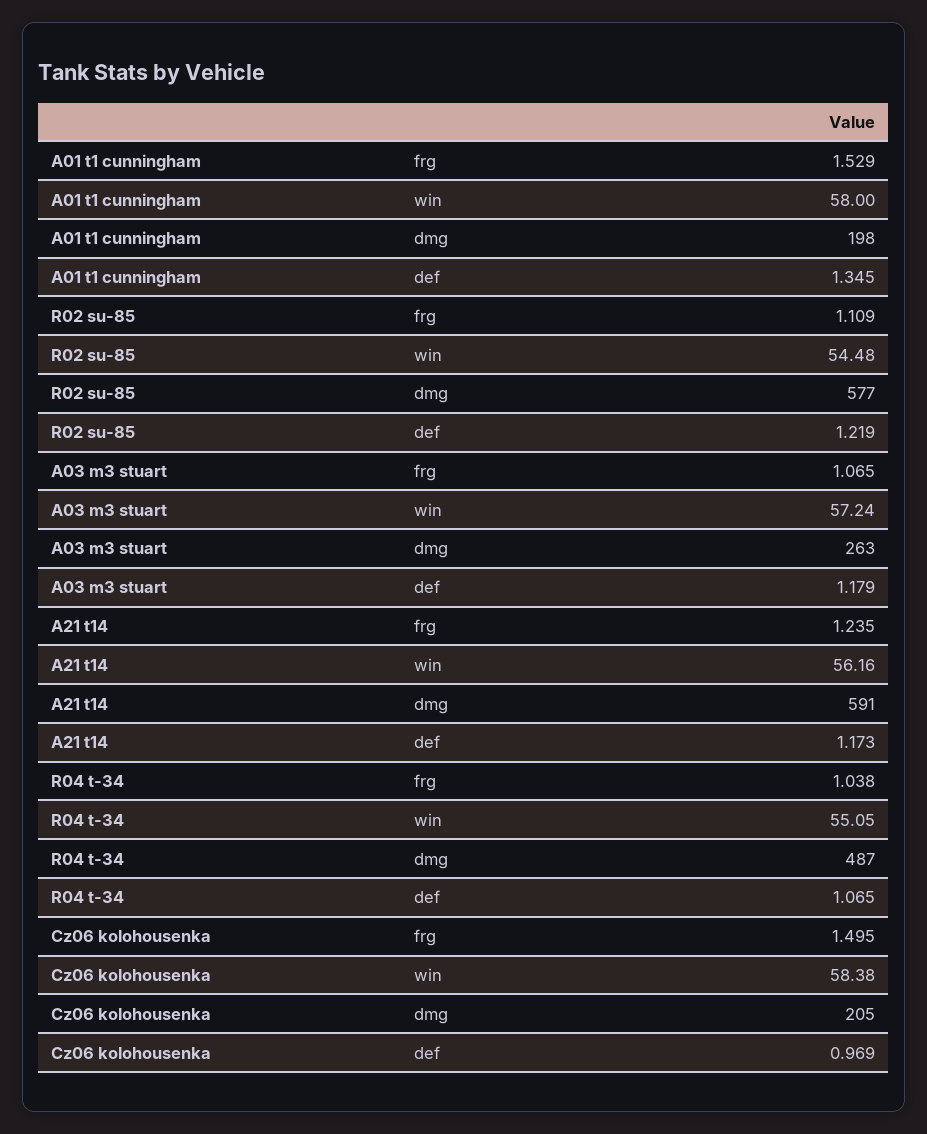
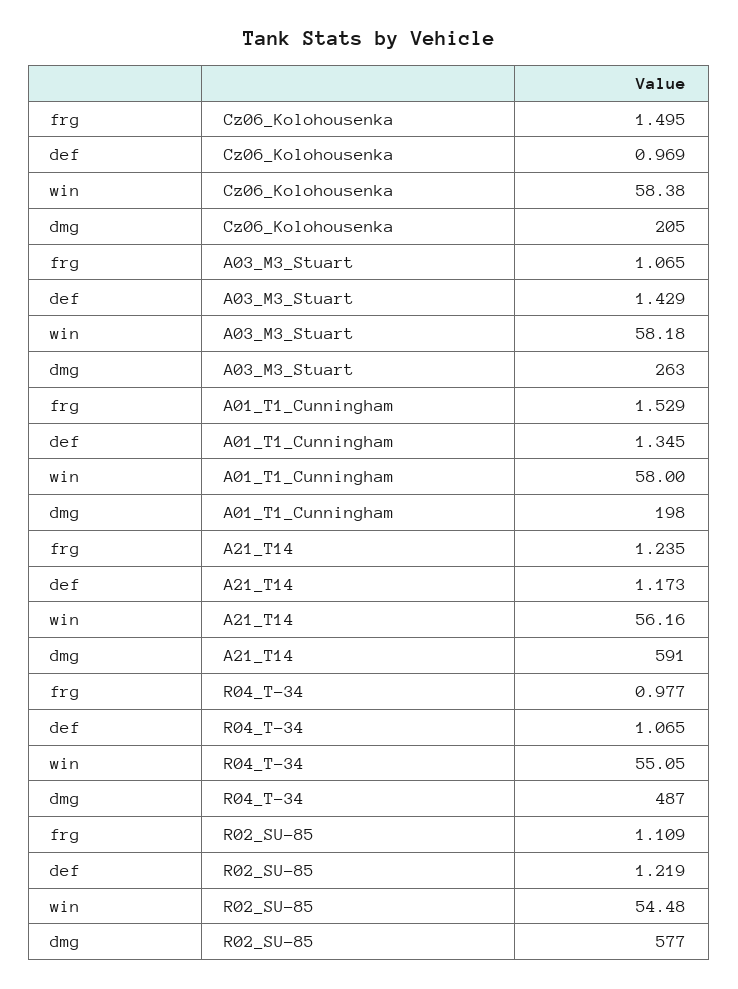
A03 m3 stuart, win: 57.24 -> 58.18
A03 m3 stuart, def: 1.179 -> 1.429
R04 t-34, frg: 1.038 -> 0.977

